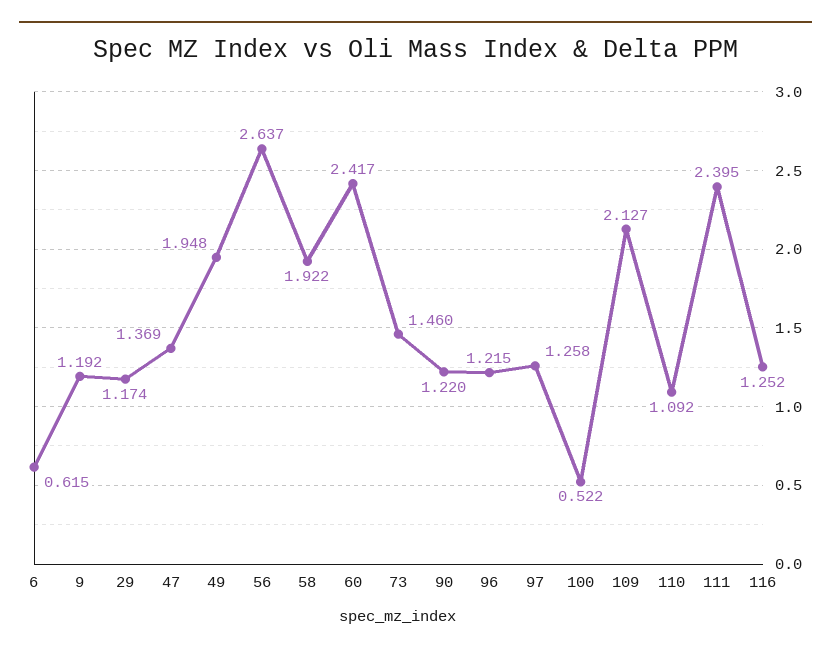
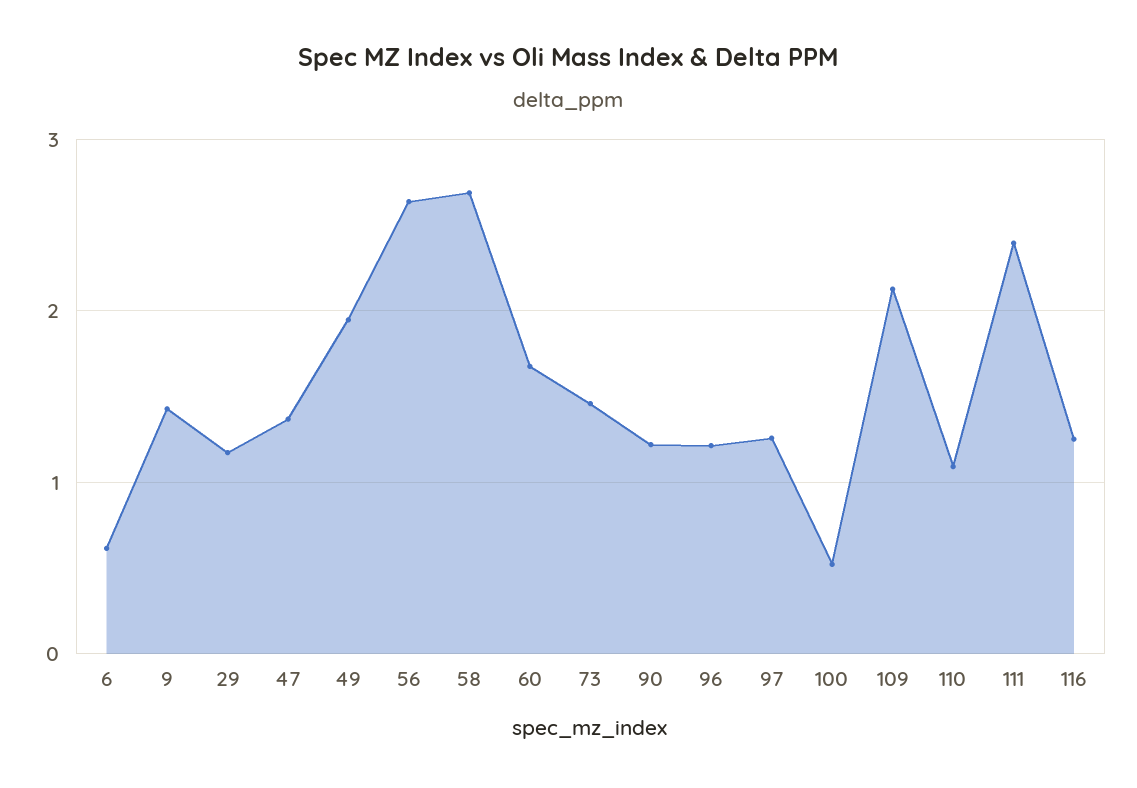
9: 1.192 -> 1.4
58: 1.922 -> 2.7
60: 2.417 -> 1.7

